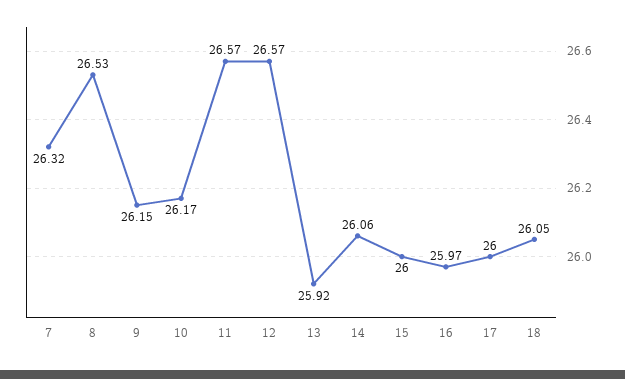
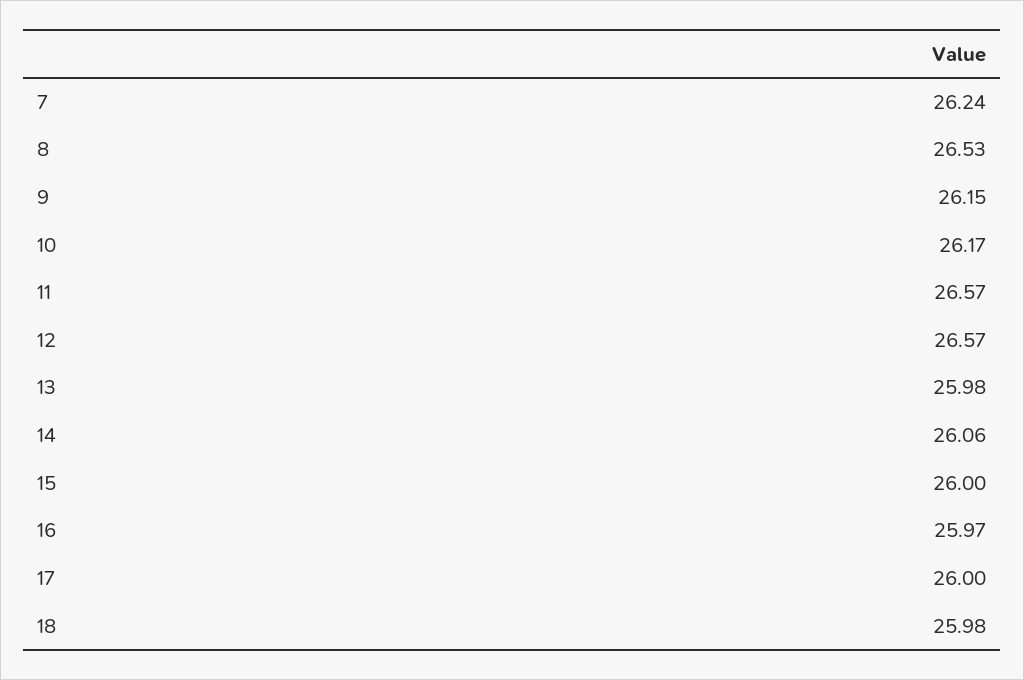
7: 26.32 -> 26.24
13: 25.92 -> 25.98
18: 26.05 -> 25.98

